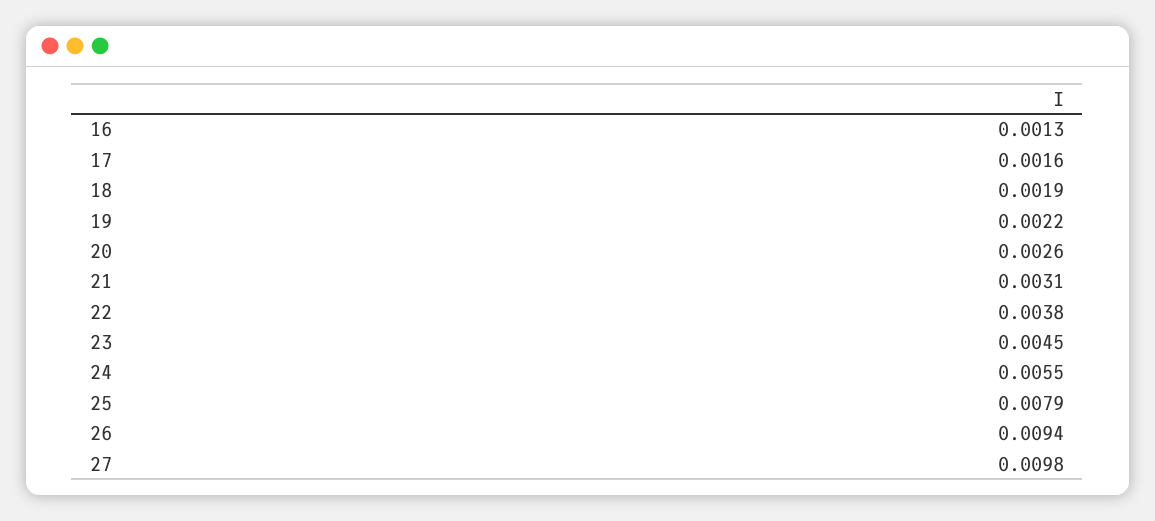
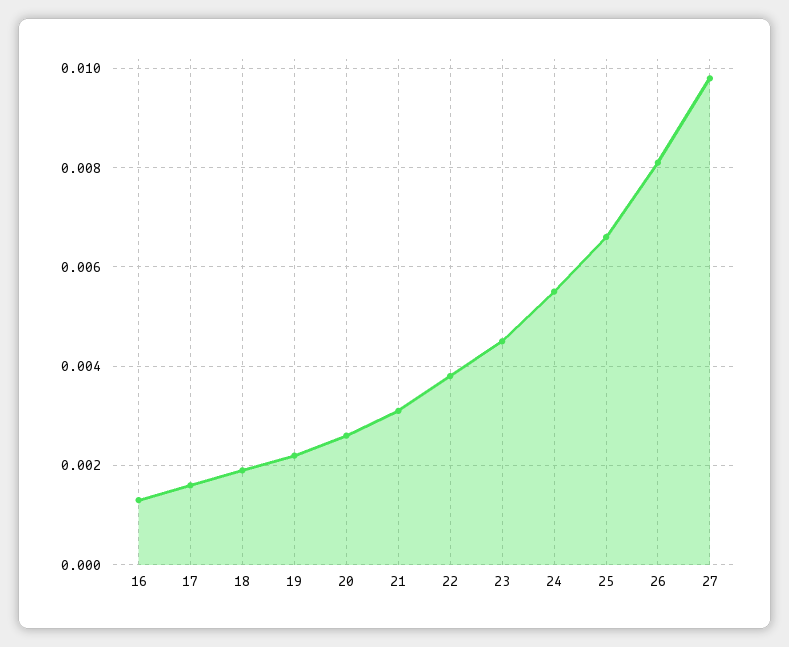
25: 0.0079 -> 0.0065
26: 0.0094 -> 0.008

